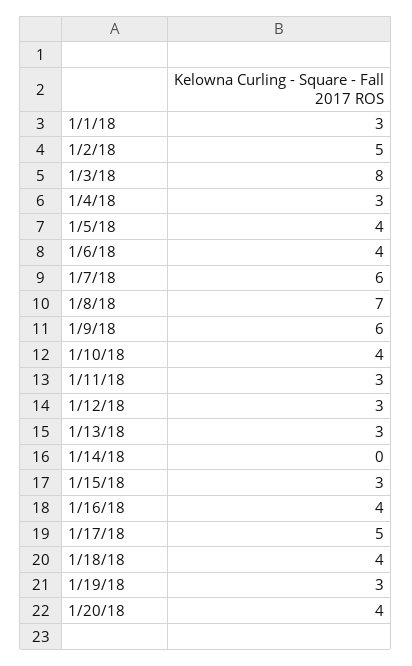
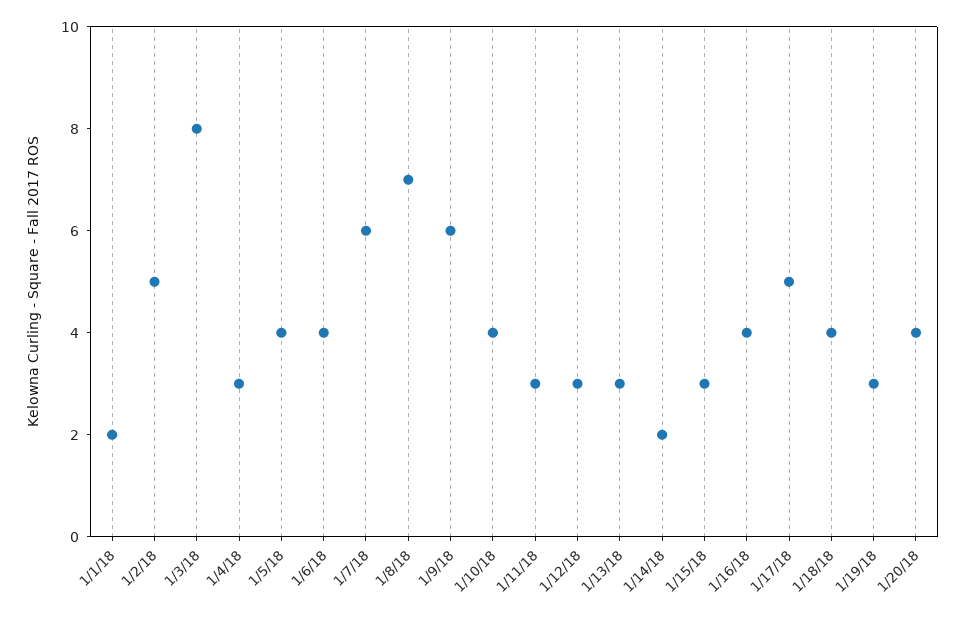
1/1/18: 3 -> 2
1/14/18: 0 -> 2

